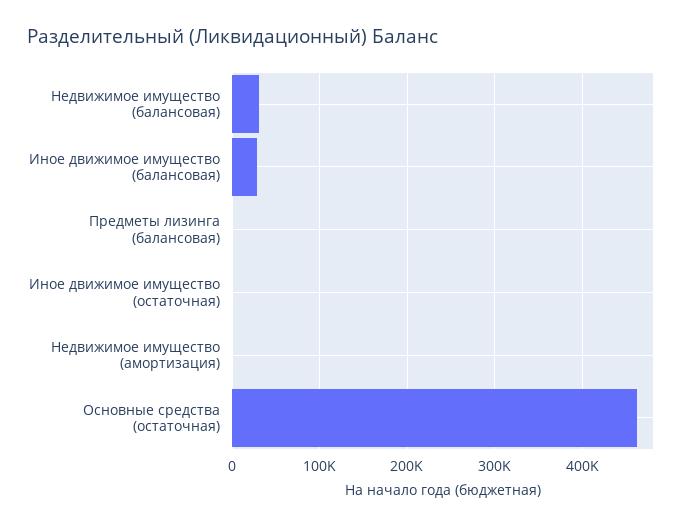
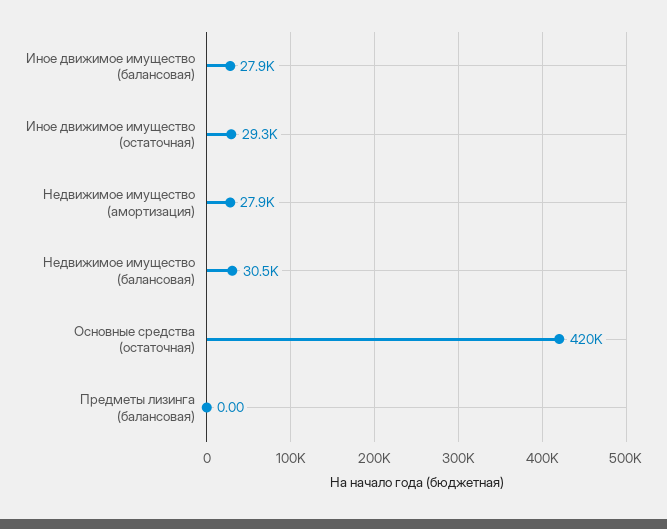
Иное движимое имущество (остаточная): 0 -> 29300
Недвижимое имущество (амортизация): 0 -> 27900
Основные средства (остаточная): 460000 -> 420000

